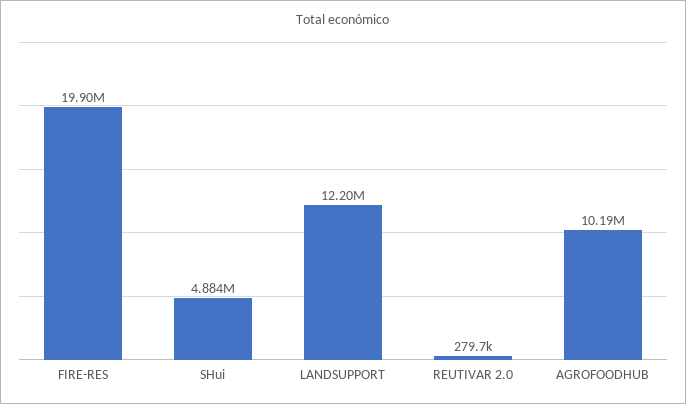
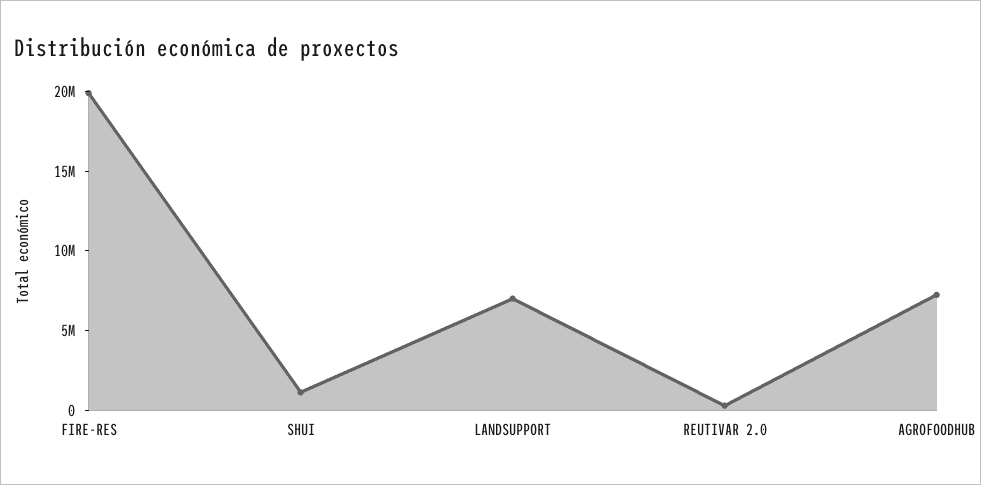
SHui: 4884000 -> 1000000
LANDSUPPORT: 12200000 -> 7000000
AGROFOODHUB: 10190000 -> 7000000

